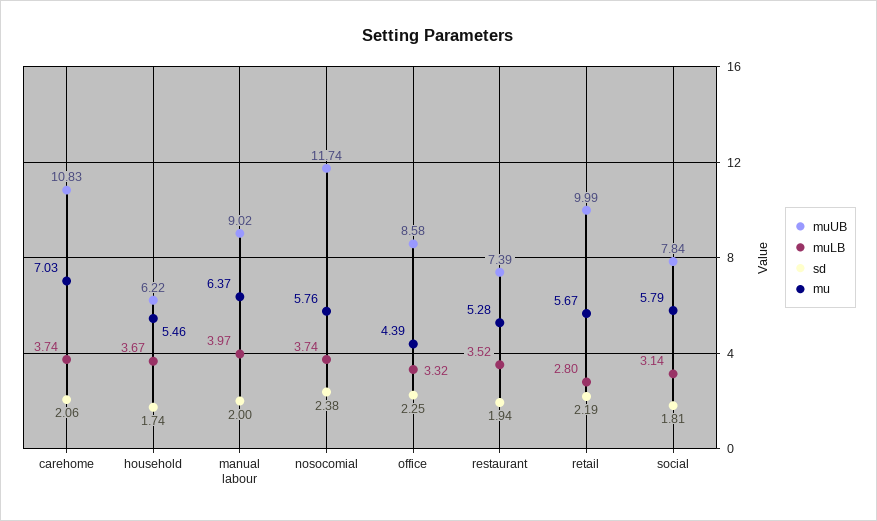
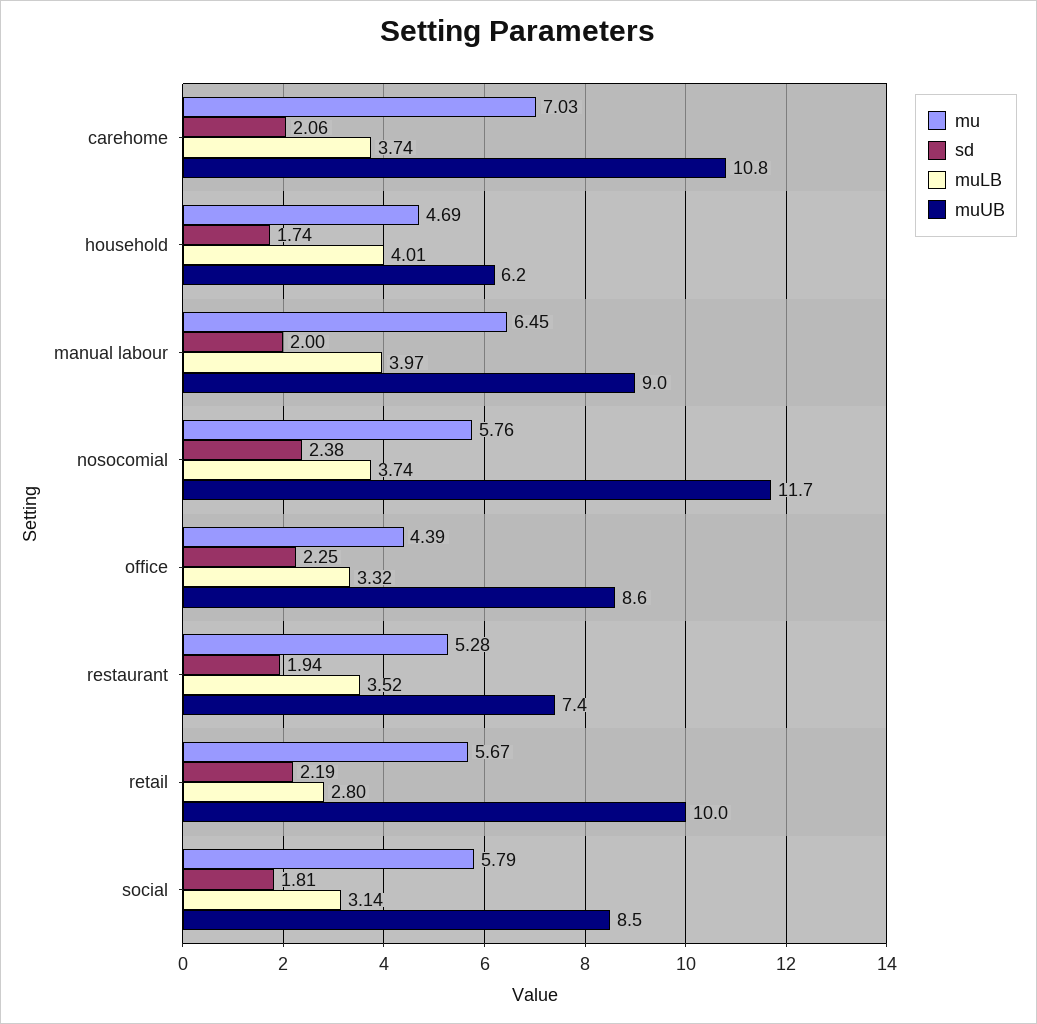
muLB, household: 3.67 -> 4.01
mu, household: 5.46 -> 4.69
mu, manual labour: 6.37 -> 6.45
muUB, social: 7.84 -> 8.5

